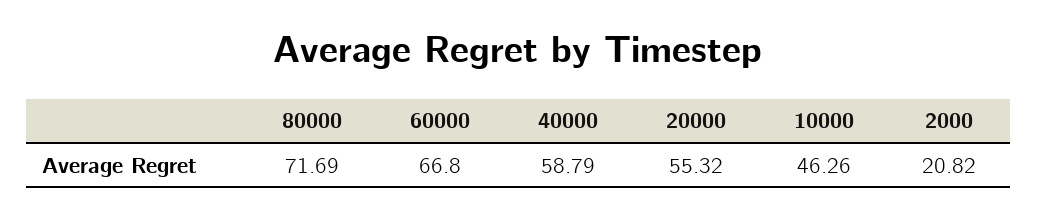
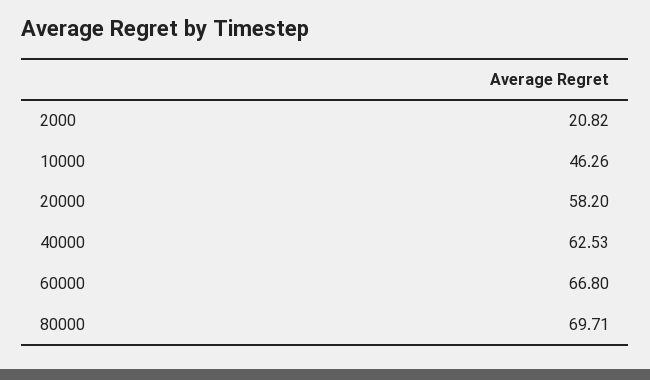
80000: 71.69 -> 69.71
40000: 58.79 -> 62.53
20000: 55.32 -> 58.2

